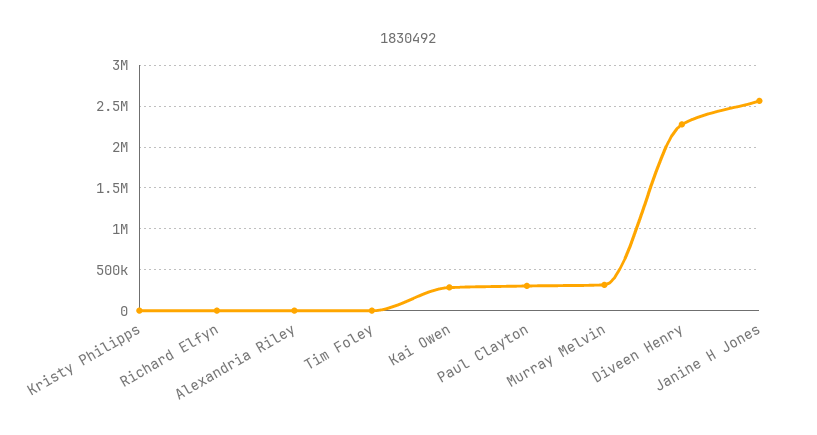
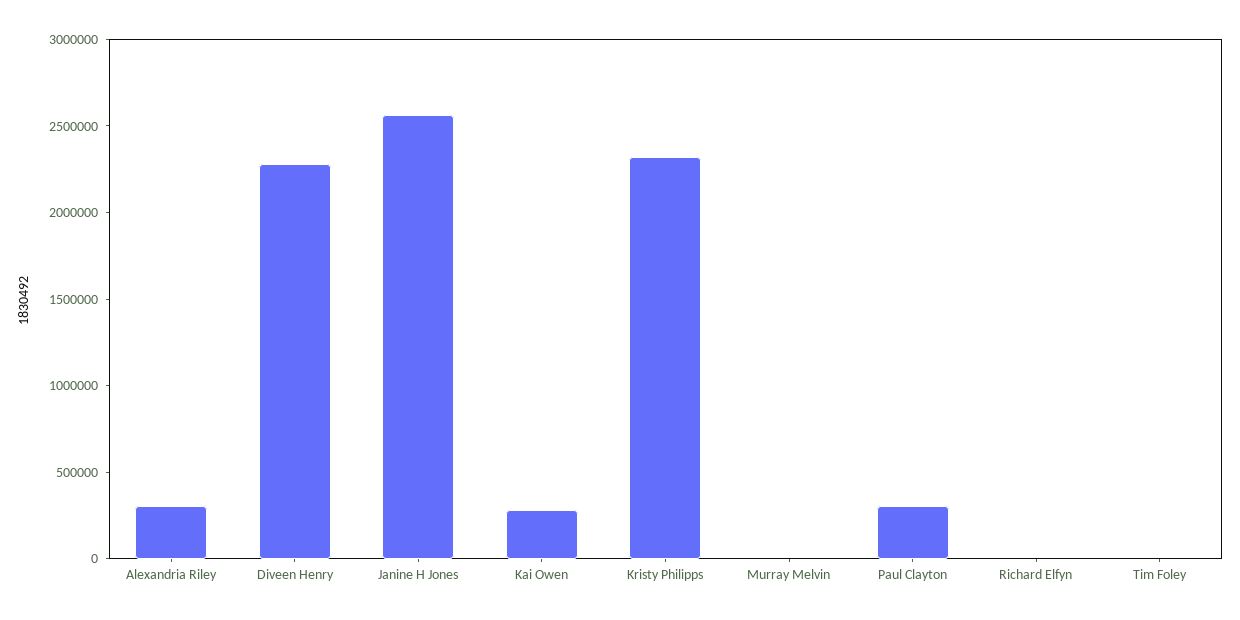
Kristy Philipps: 0 -> 2300000
Alexandria Riley: 0 -> 300000
Murray Melvin: 300000 -> 0

